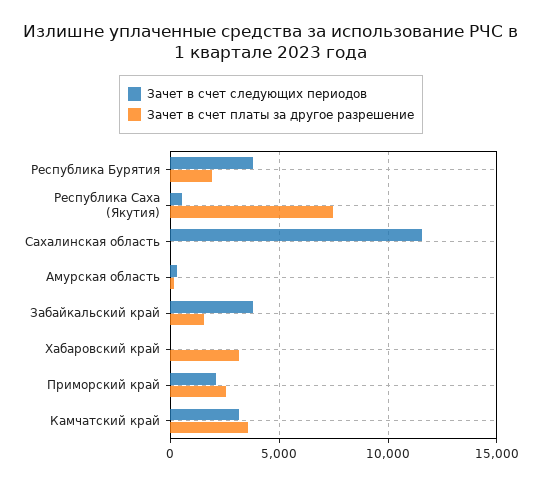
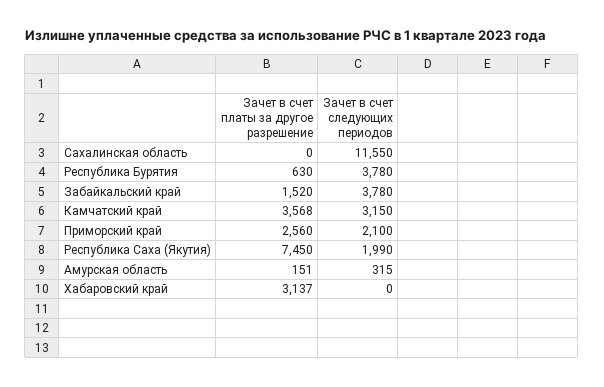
Зачет в счет платы за другое разрешение, Республика Бурятия: 2000 -> 630
Зачет в счет следующих периодов, Республика Саха (Якутия): 500 -> 1990

